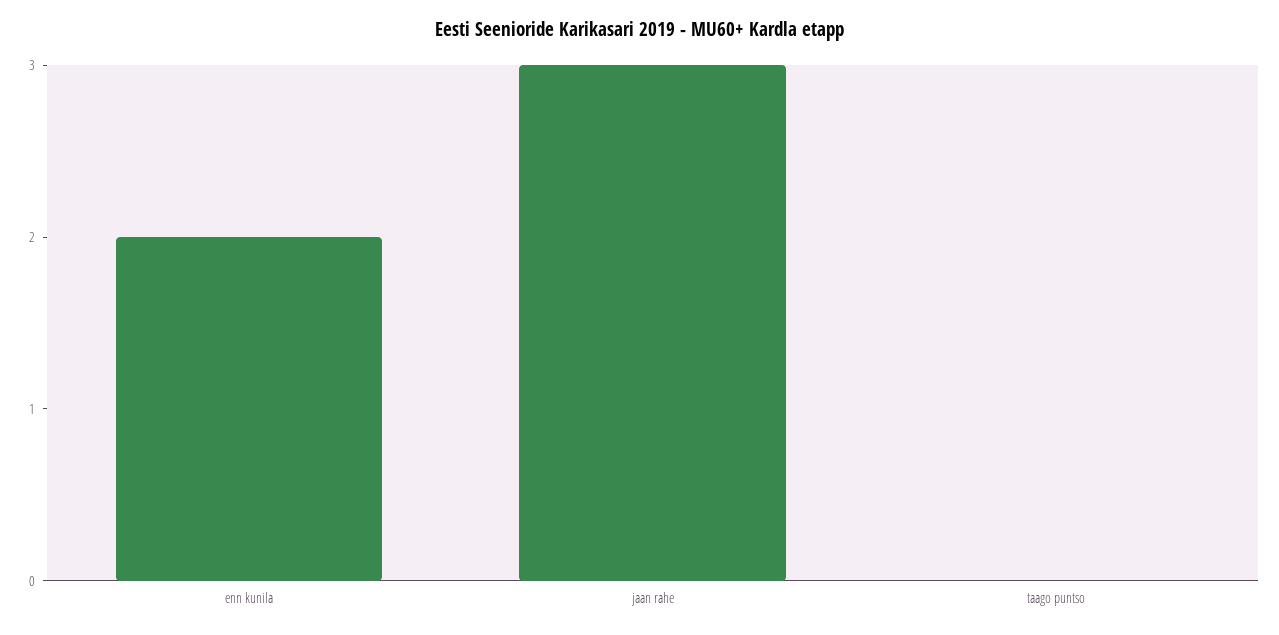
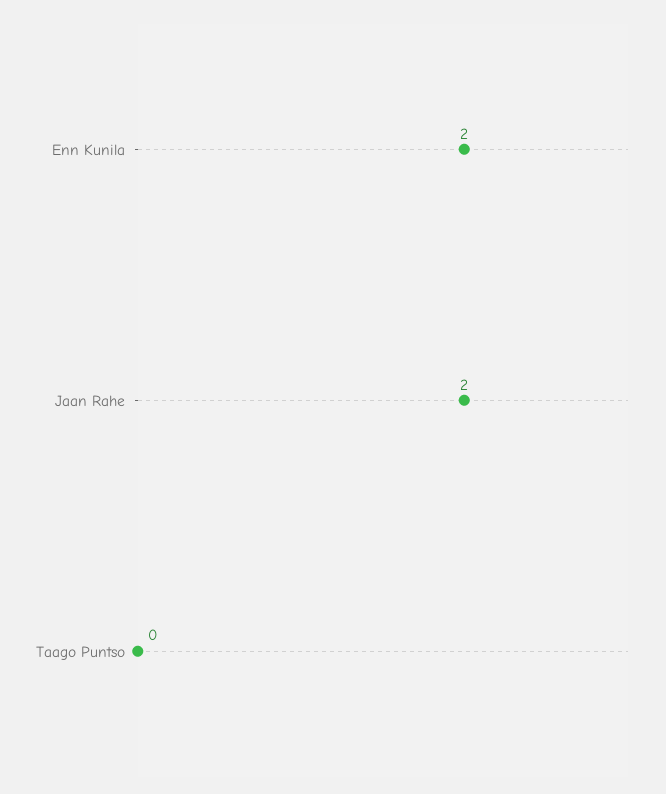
jaan rahe: 3 -> 2

